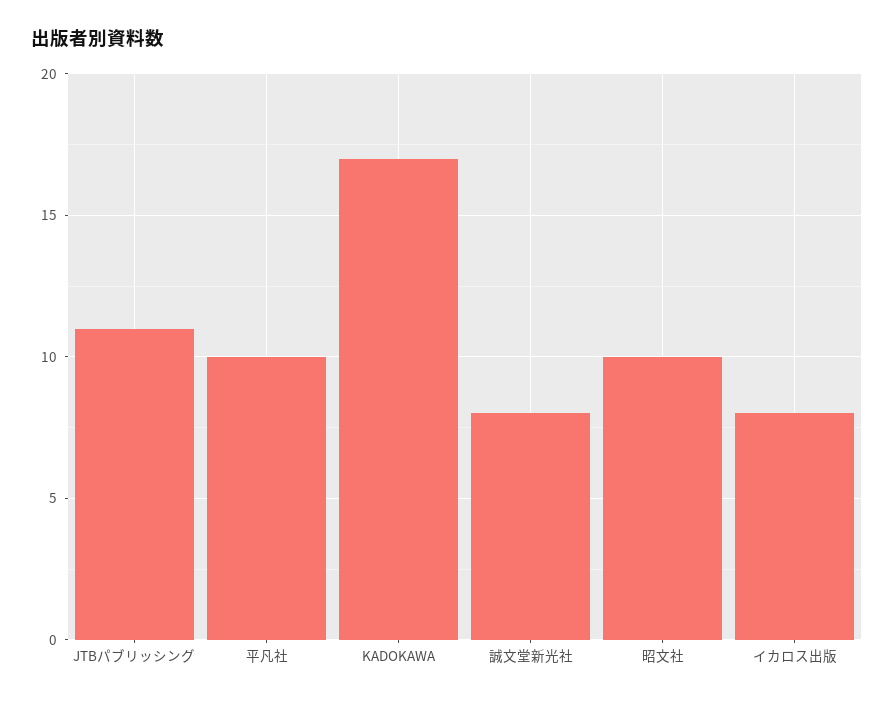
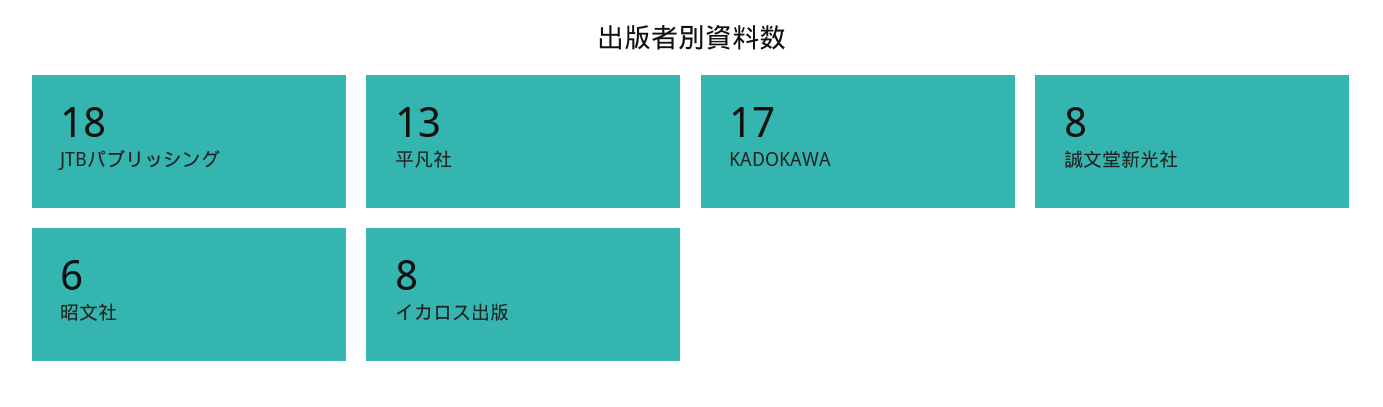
JTBパブリッシング: 11 -> 18
平凡社: 10 -> 13
昭文社: 10 -> 6

